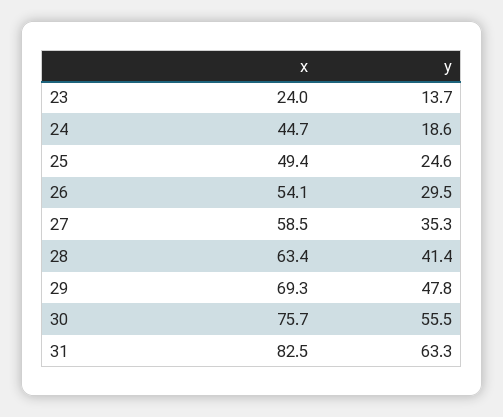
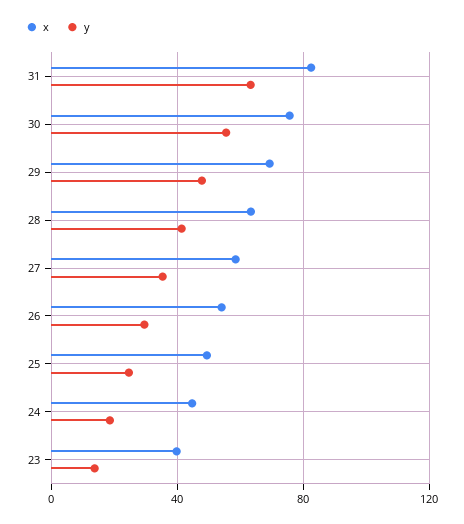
x, 23: 24 -> 40

